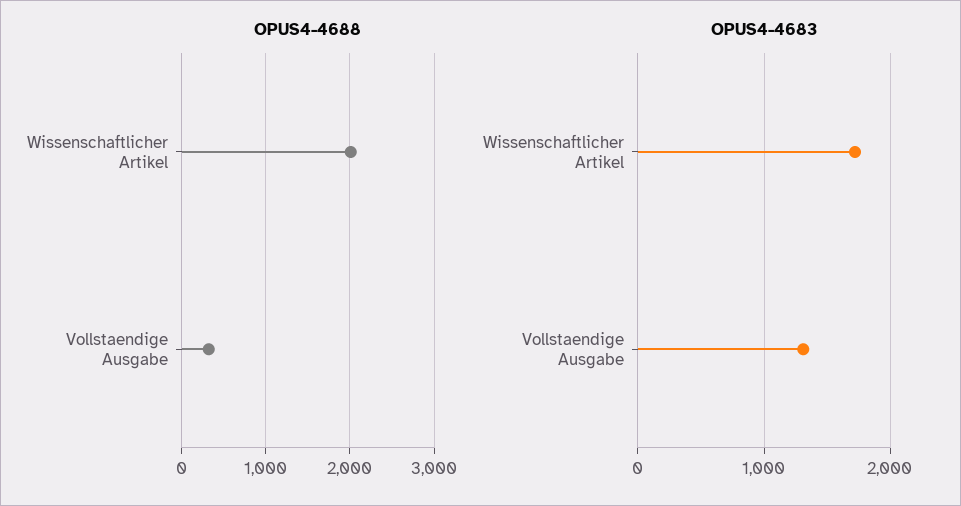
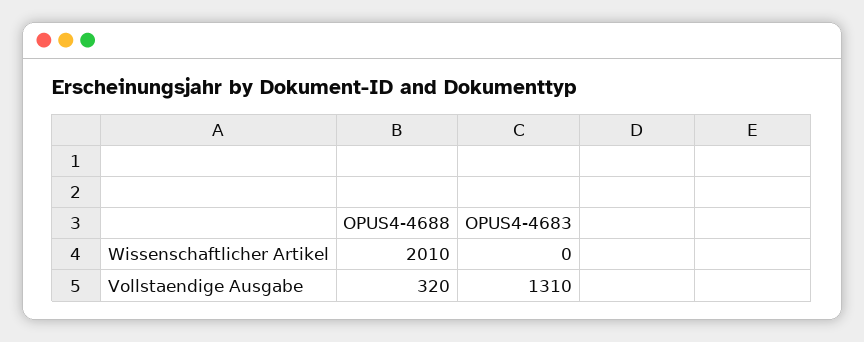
OPUS4-4683, Wissenschaftlicher Artikel: 1700 -> 0

